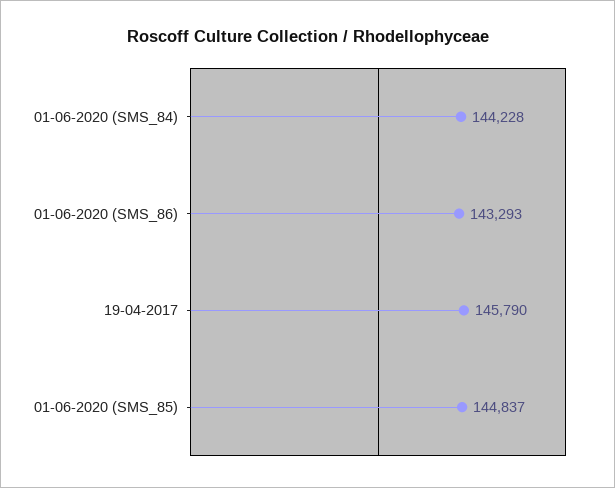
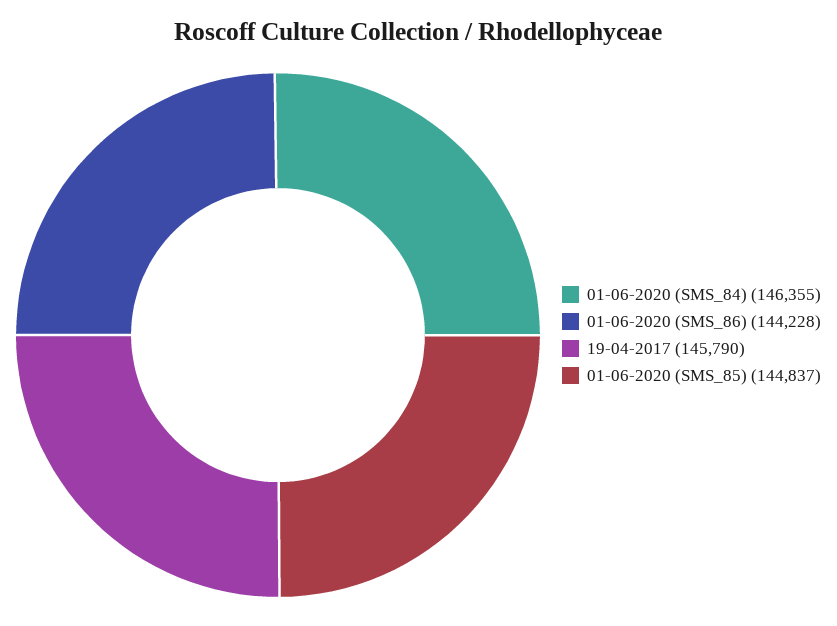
01-06-2020 (SMS_84): 144228 -> 146355
01-06-2020 (SMS_86): 143293 -> 144228

